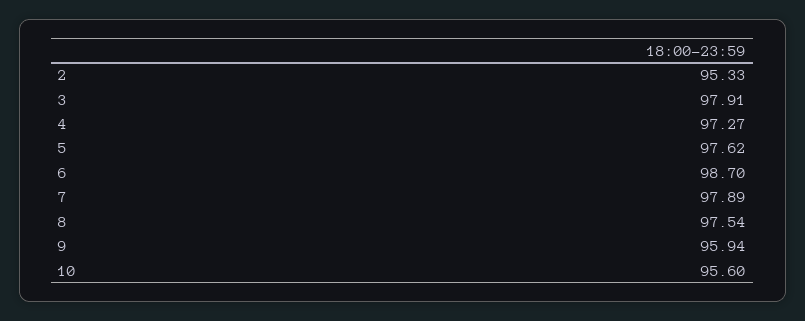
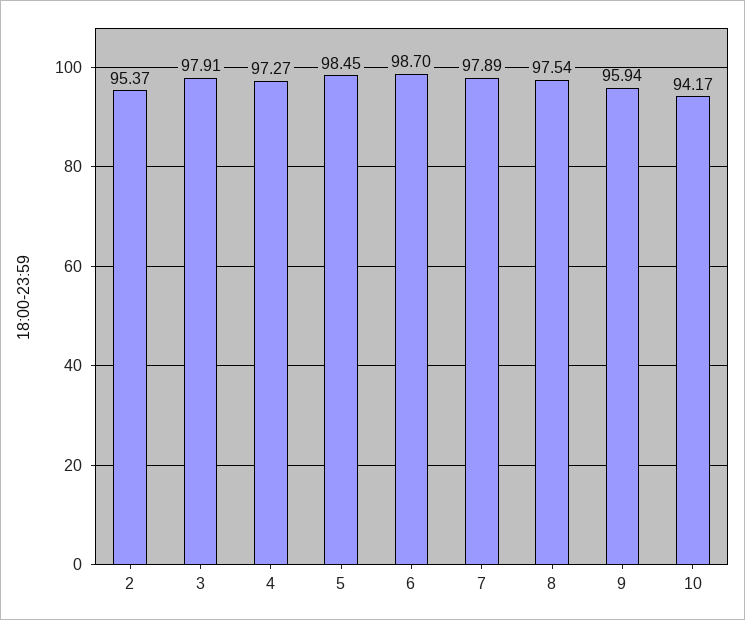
2: 95.33 -> 95.37
5: 97.62 -> 98.45
10: 95.6 -> 94.17

